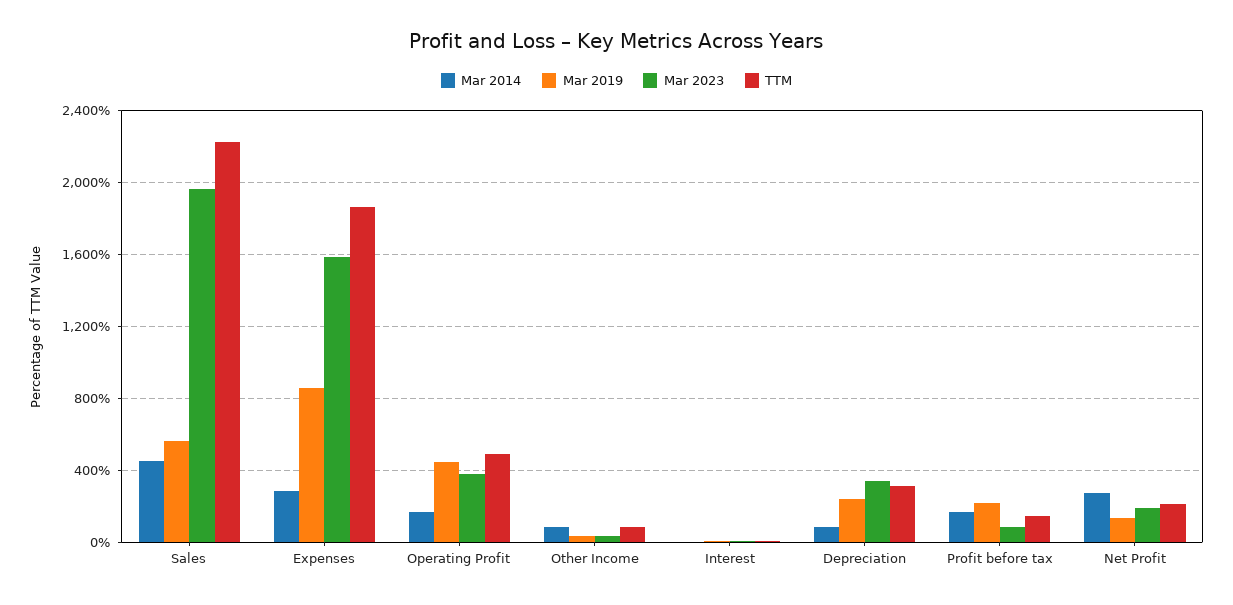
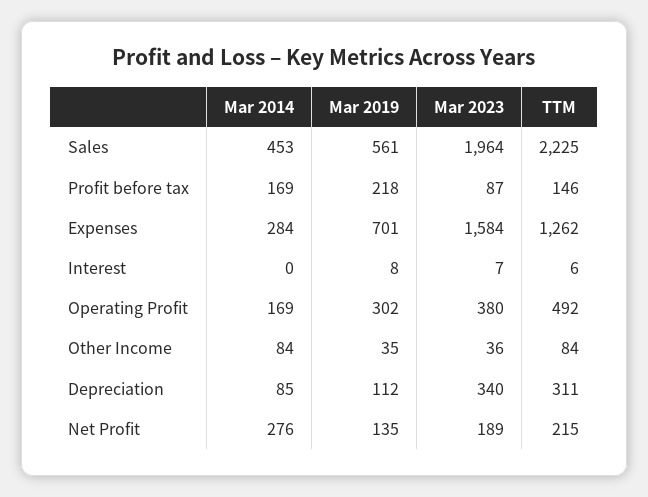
Mar 2019, Expenses: 850 -> 701
TTM, Expenses: 1850 -> 1262
Mar 2019, Operating Profit: 450 -> 302
Mar 2019, Depreciation: 250 -> 112

